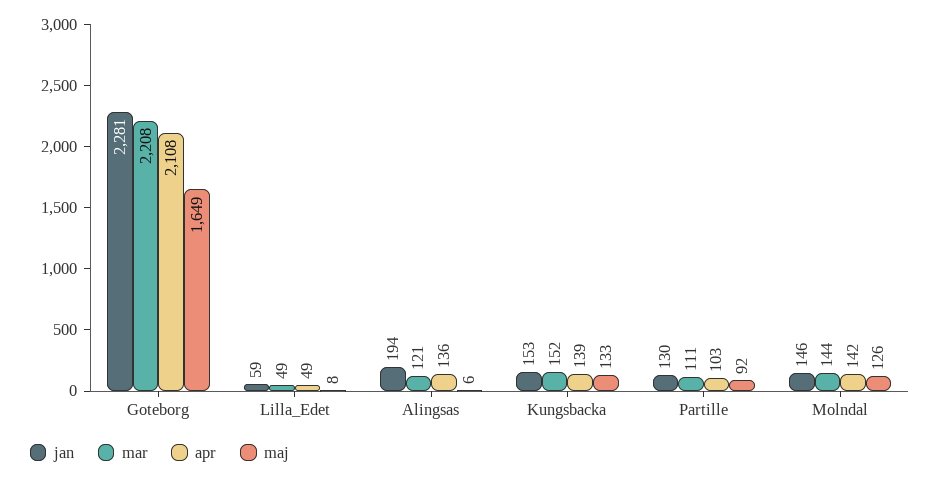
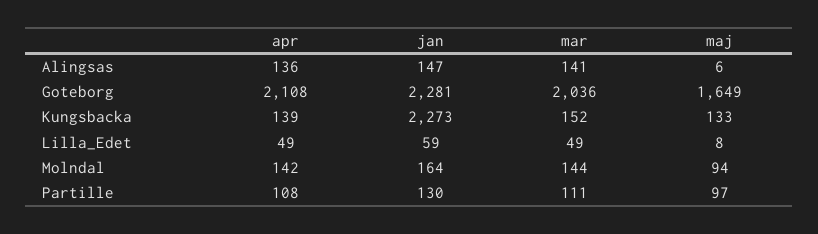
mar, Goteborg: 2208 -> 2036
jan, Alingsas: 194 -> 147
mar, Alingsas: 121 -> 141
jan, Kungsbacka: 153 -> 2273
apr, Partille: 103 -> 108
maj, Partille: 92 -> 97
jan, Molndal: 146 -> 164
maj, Molndal: 126 -> 94

